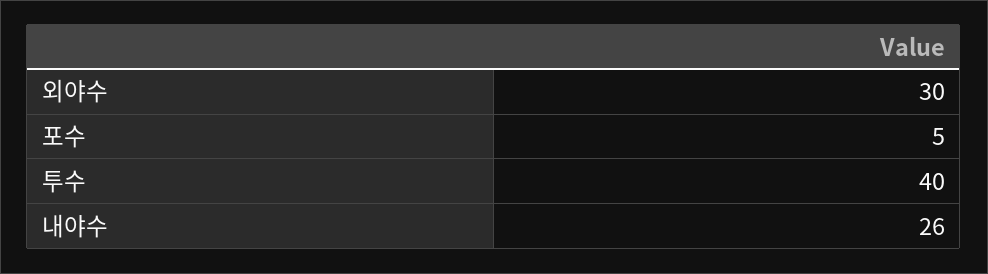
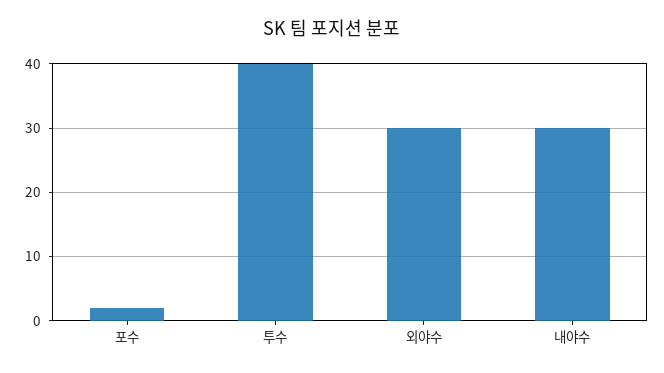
포수: 5 -> 2
내야수: 26 -> 30

